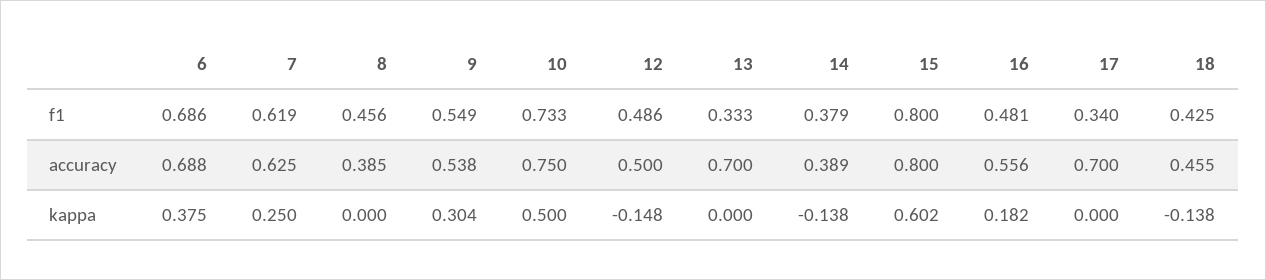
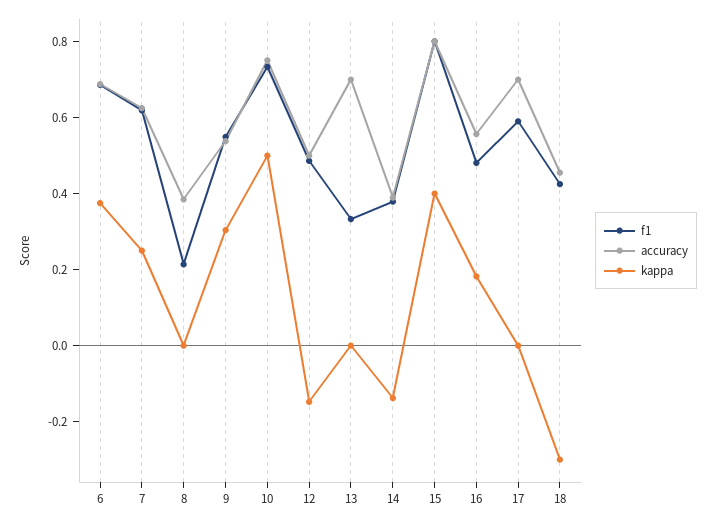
f1, 8: 0.456 -> 0.2
f1, 17: 0.34 -> 0.6
kappa, 15: 0.602 -> 0.4
kappa, 18: -0.138 -> -0.3

